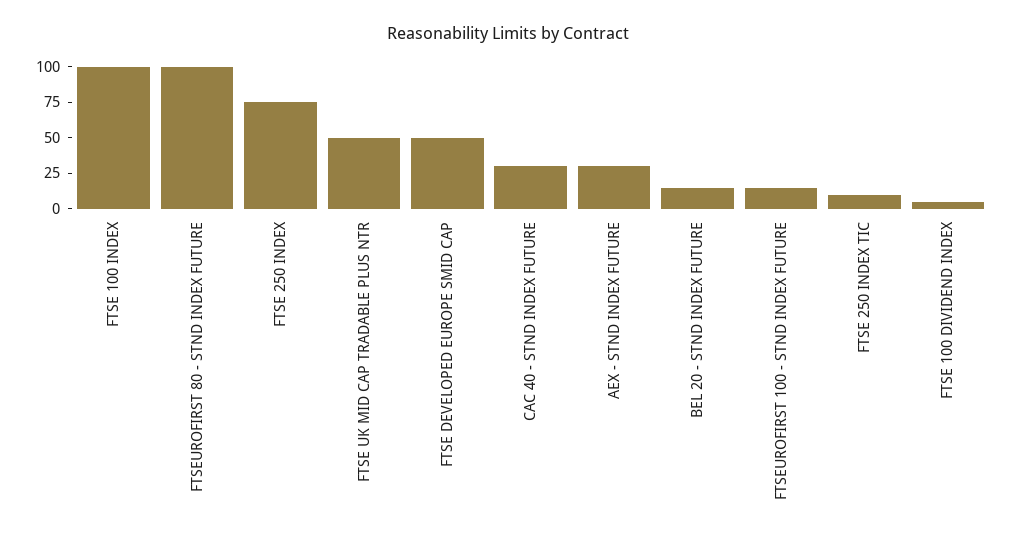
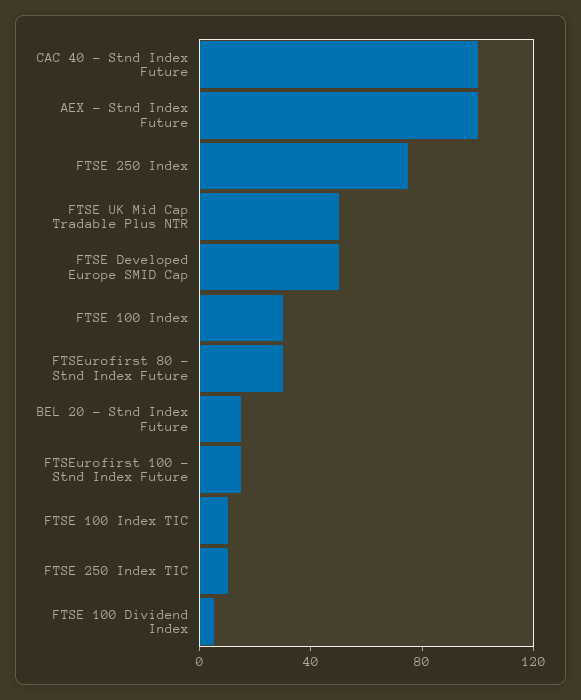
FTSE 100 INDEX: 100 -> 30
FTSEUROFIRST 80 - STND INDEX FUTURE: 100 -> 30
CAC 40 - STND INDEX FUTURE: 25 -> 100
AEX - STND INDEX FUTURE: 25 -> 100
FTSE 100 Index TIC: none -> 10

